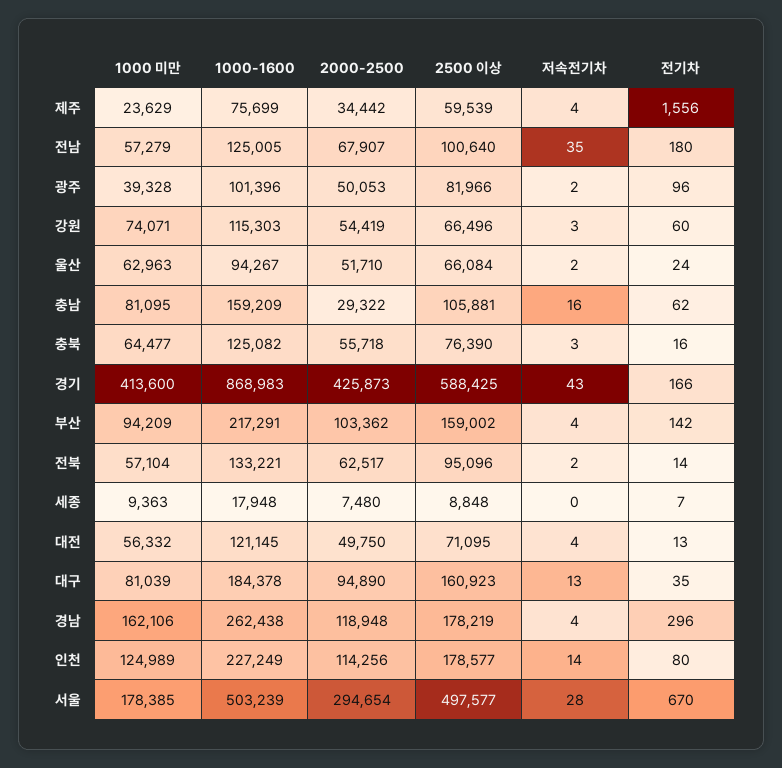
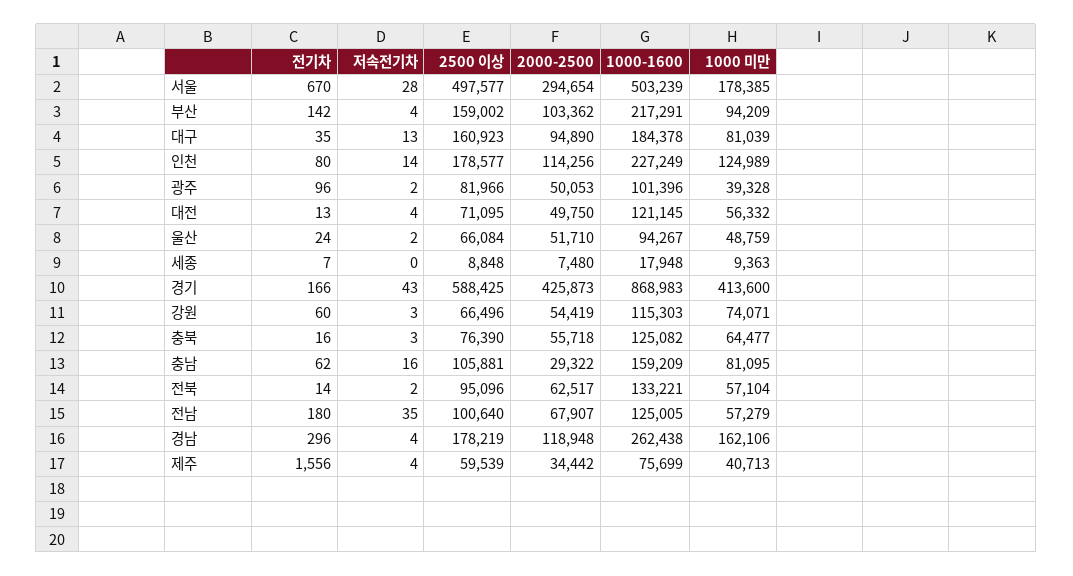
1000 미만, 제주: 23629 -> 40713
1000 미만, 울산: 62963 -> 48759

